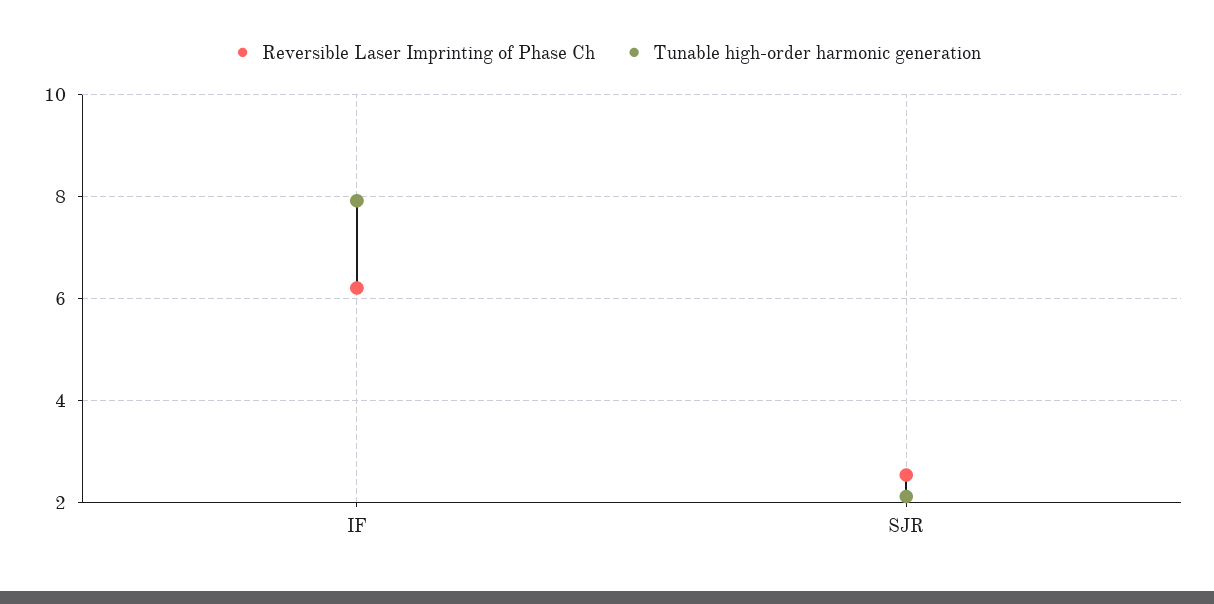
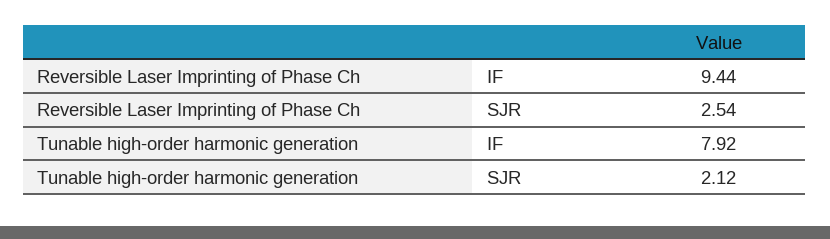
Reversible Laser Imprinting of Phase Ch, IF: 6.2 -> 9.44

